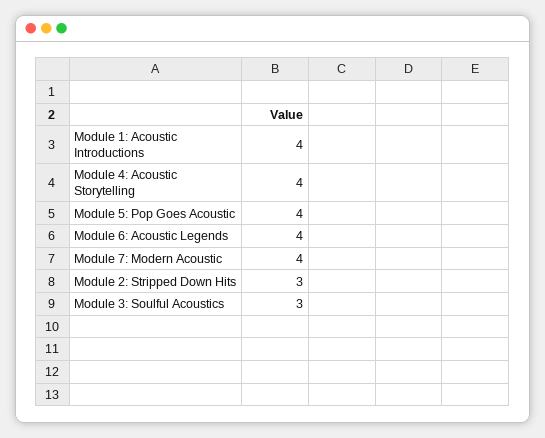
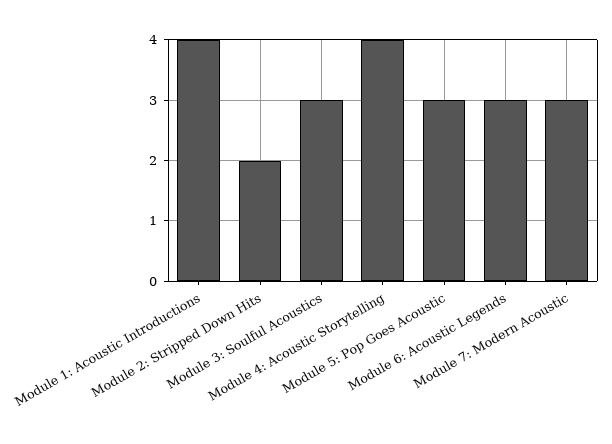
Module 5: Pop Goes Acoustic: 4 -> 3
Module 6: Acoustic Legends: 4 -> 3
Module 7: Modern Acoustic: 4 -> 3
Module 2: Stripped Down Hits: 3 -> 2

